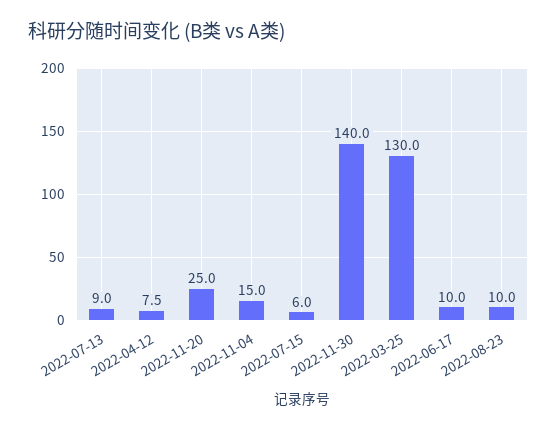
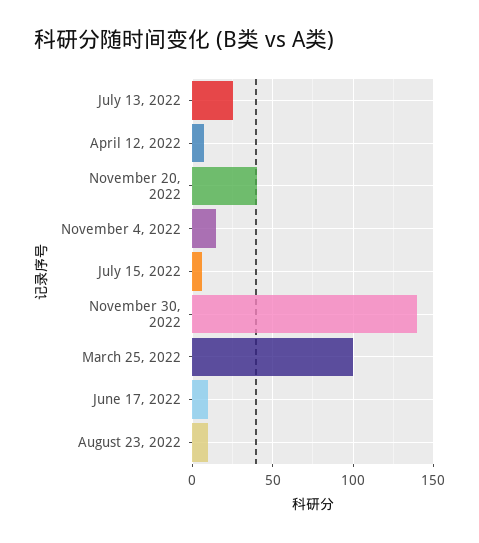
2022-07-13: 9 -> 25
2022-11-20: 25 -> 40
2022-03-25: 130 -> 100

